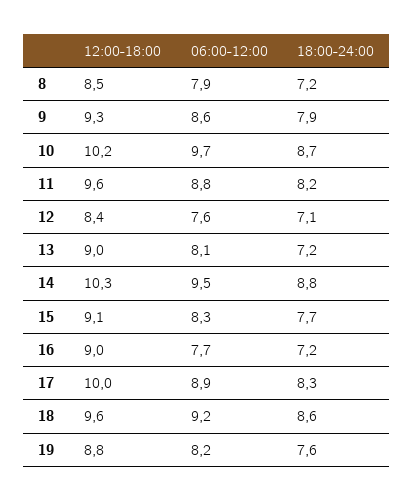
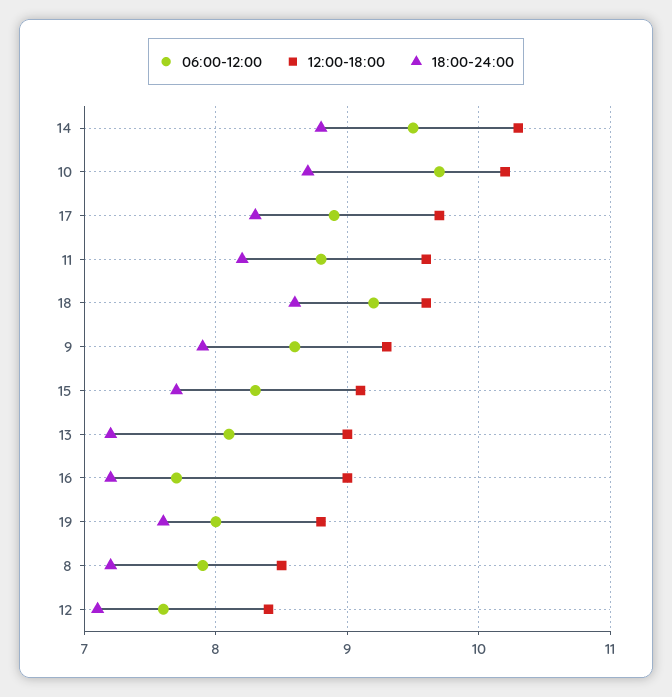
12:00-18:00, 17: 10 -> 9.7
06:00-12:00, 19: 8.2 -> 8

